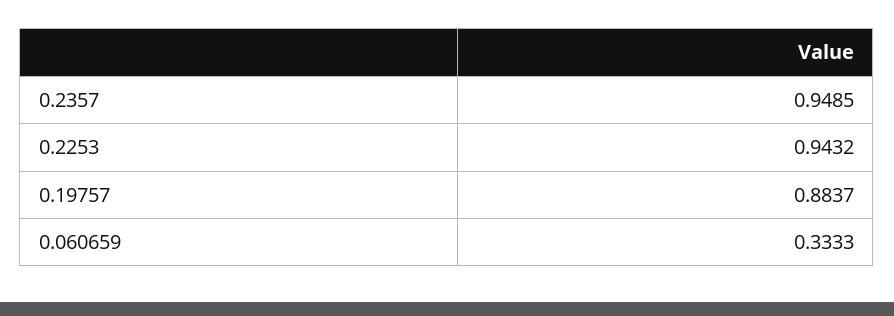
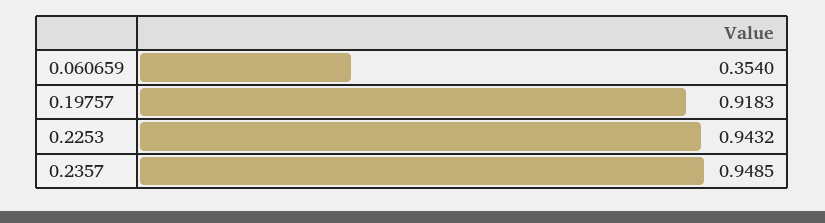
0.19757: 0.8837 -> 0.9183
0.060659: 0.3333 -> 0.354

